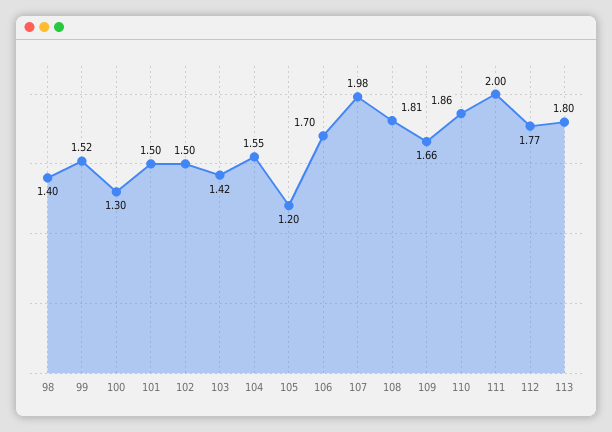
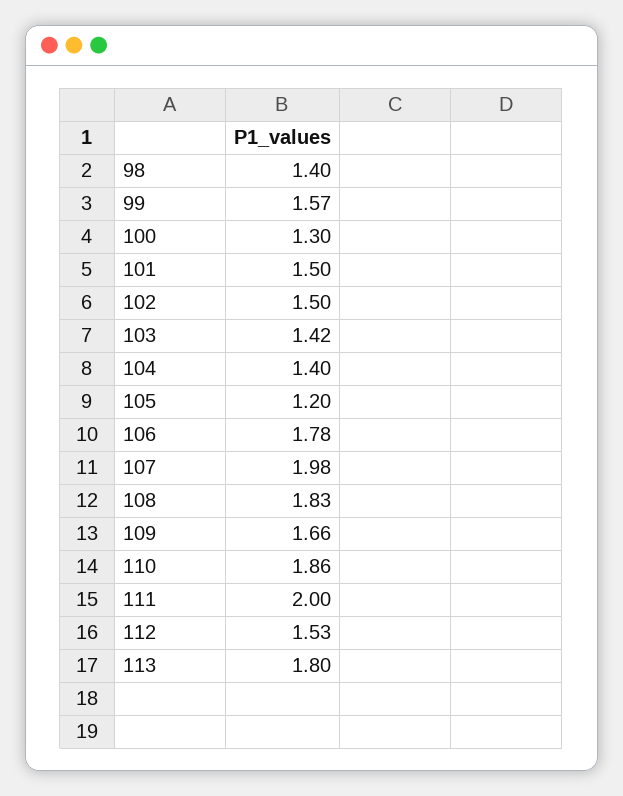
99: 1.52 -> 1.57
104: 1.55 -> 1.4
106: 1.7 -> 1.78
108: 1.81 -> 1.83
112: 1.77 -> 1.53

